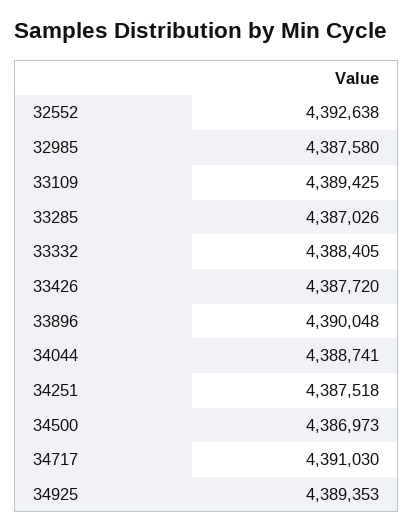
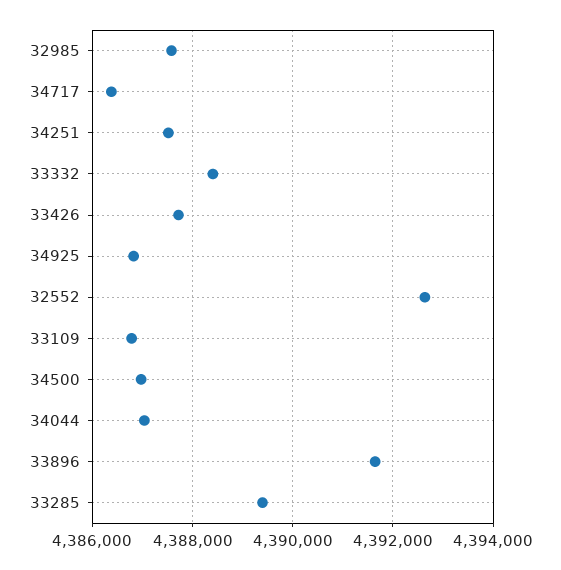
33109: 4389425 -> 4386800
33285: 4387026 -> 4389400
33896: 4390048 -> 4391600
34044: 4388741 -> 4387000
34717: 4391030 -> 4386400
34925: 4389353 -> 4386800

